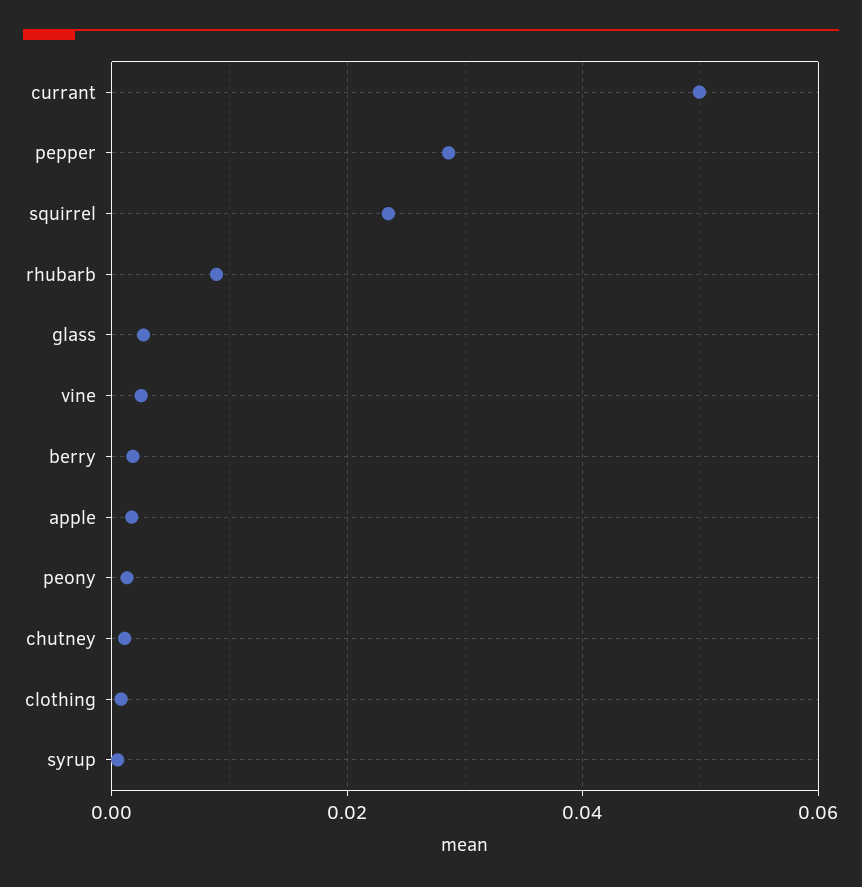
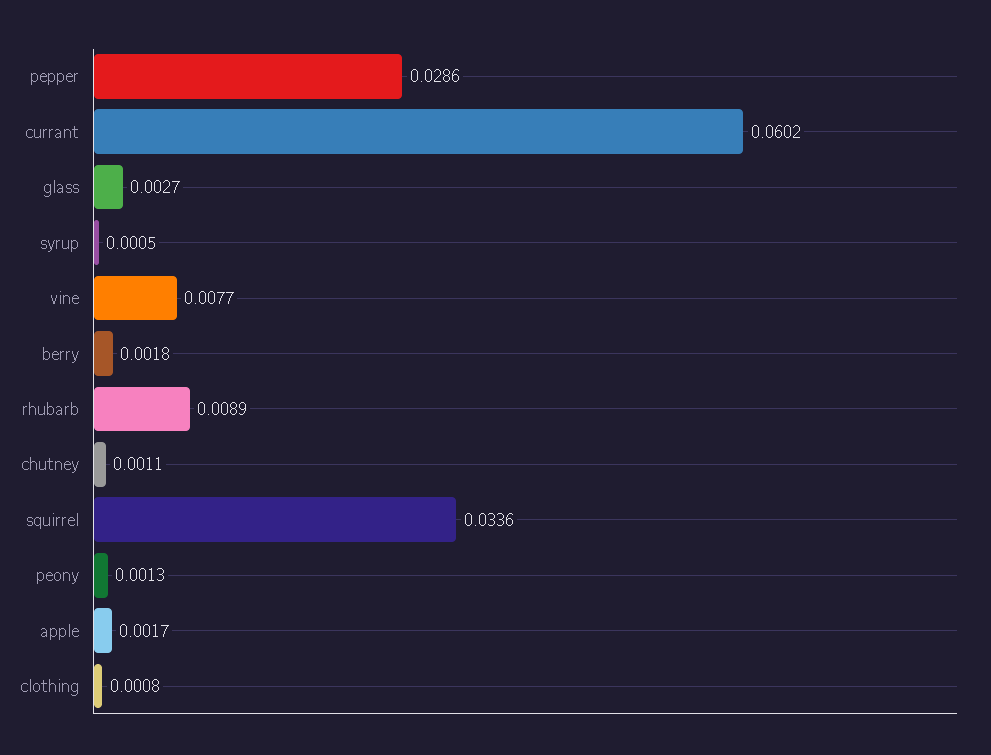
currant: 0.05 -> 0.0602
squirrel: 0.024 -> 0.0336
vine: 0.002 -> 0.0077

